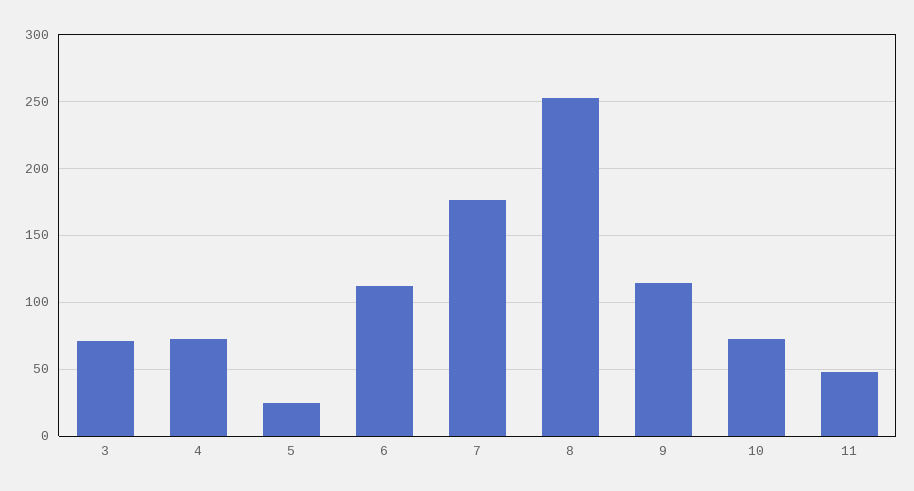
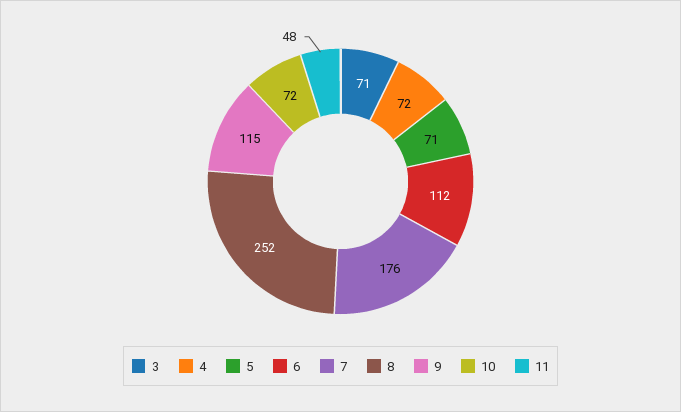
5: 25 -> 71

